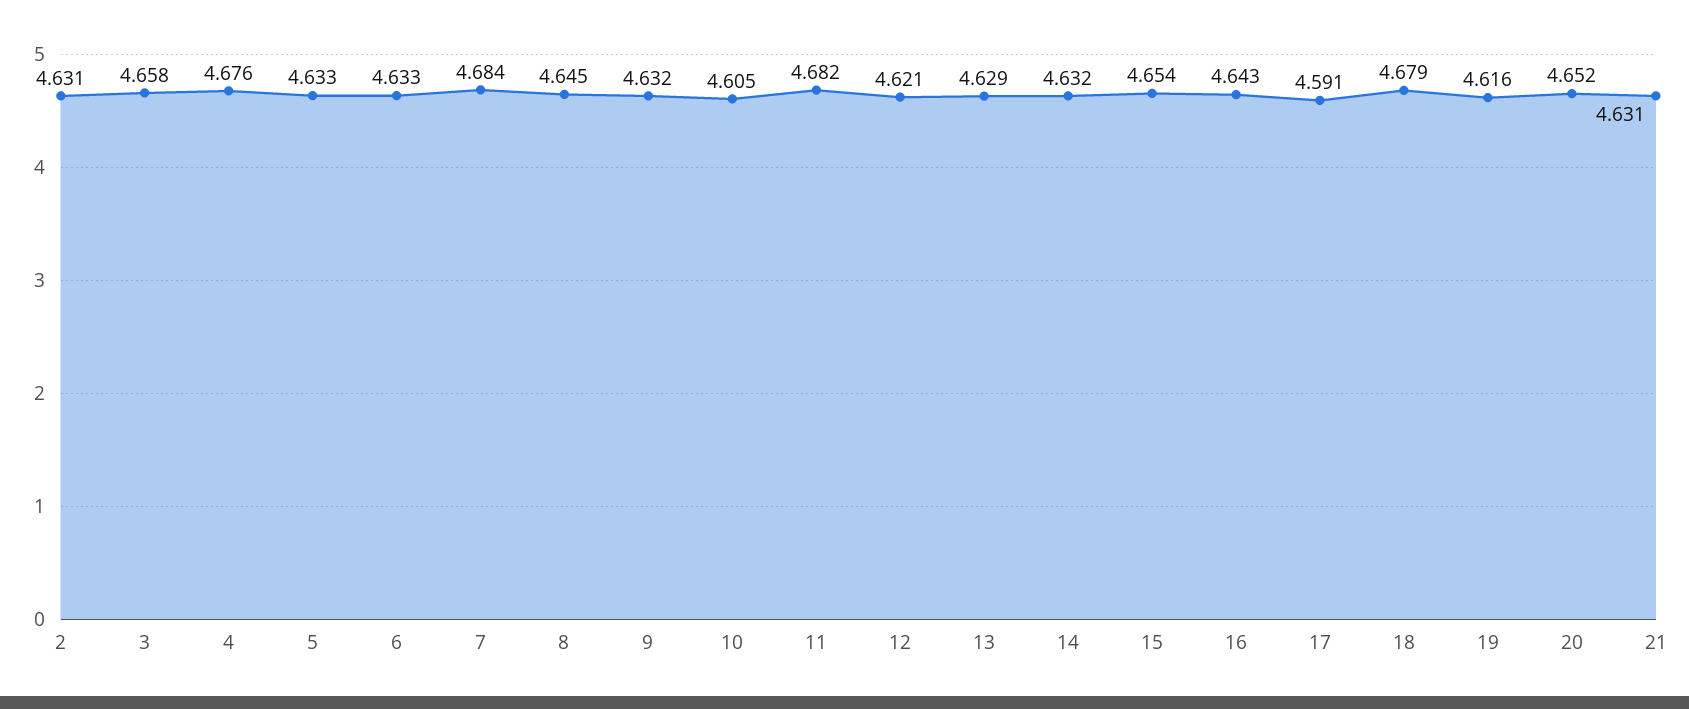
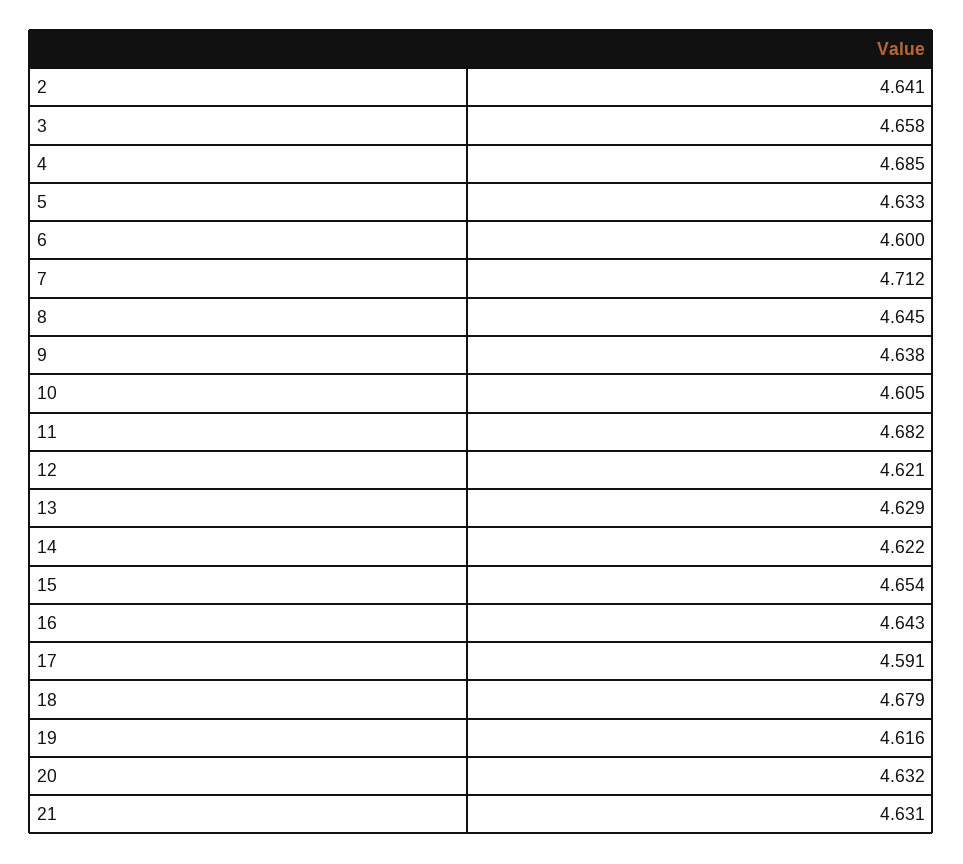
2: 4.631 -> 4.641
4: 4.676 -> 4.685
6: 4.633 -> 4.6
7: 4.684 -> 4.712
9: 4.632 -> 4.638
14: 4.632 -> 4.622
20: 4.652 -> 4.632

